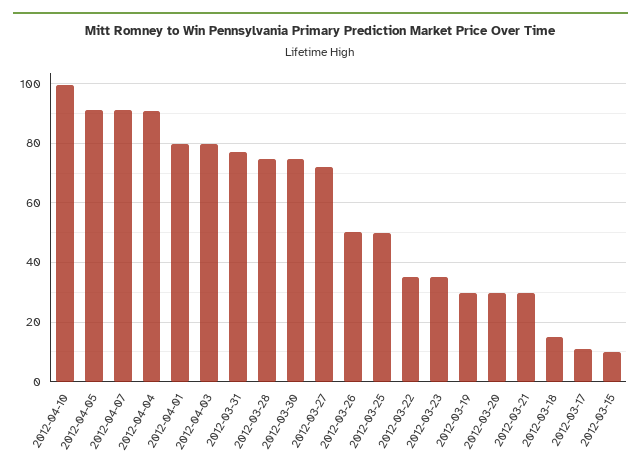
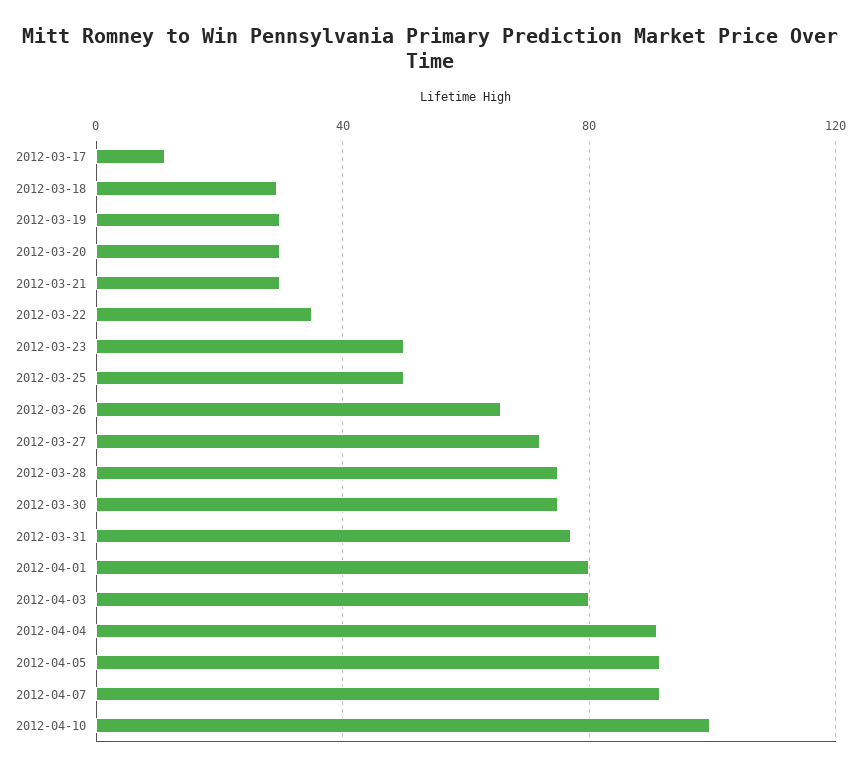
2012-03-26: 50 -> 65
2012-03-23: 35 -> 50
2012-03-18: 15 -> 30
2012-03-15: 10 -> none

